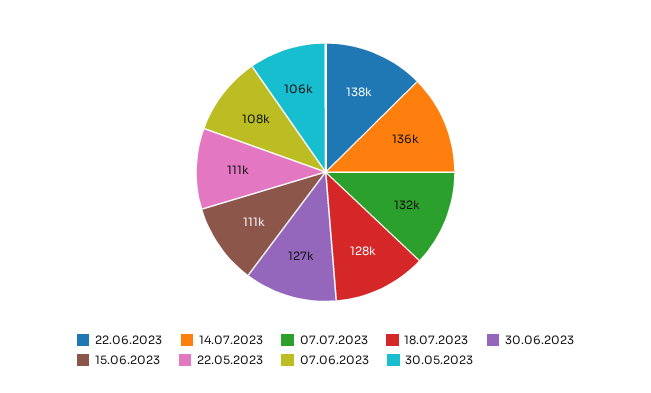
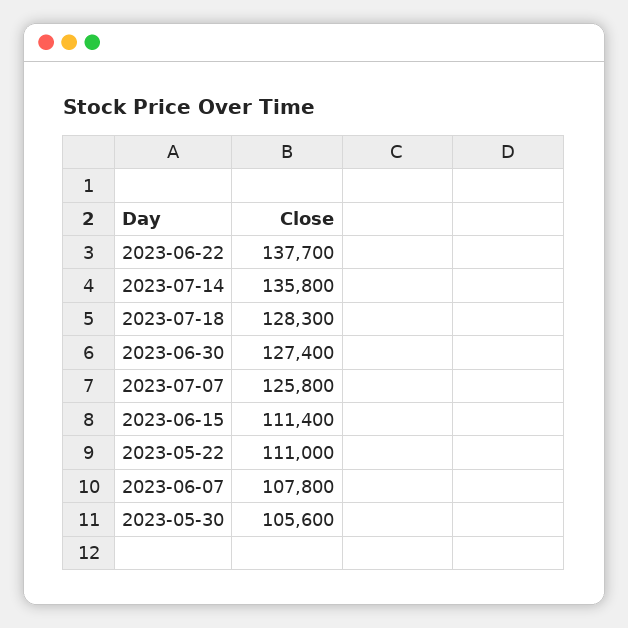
07.07.2023: 132000 -> 125800

